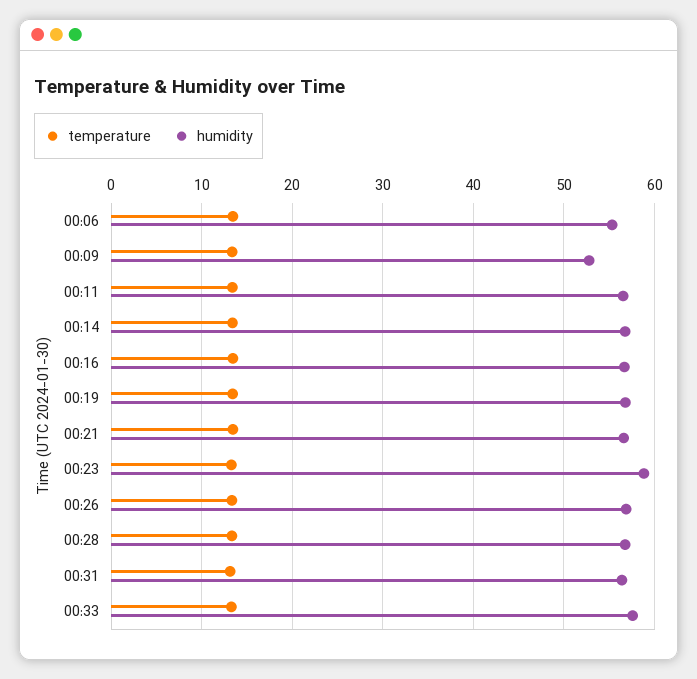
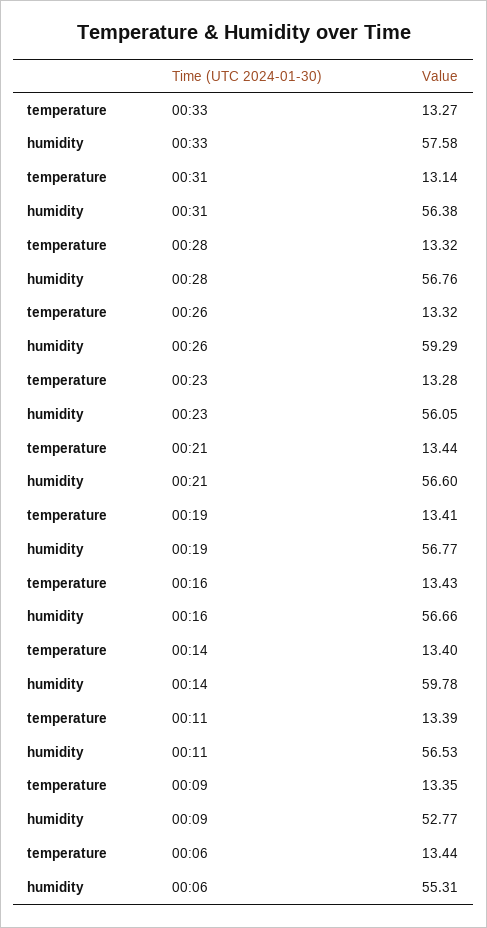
humidity, 00:14: 57 -> 59.78
humidity, 00:23: 59 -> 56.05
humidity, 00:26: 57 -> 59.29

